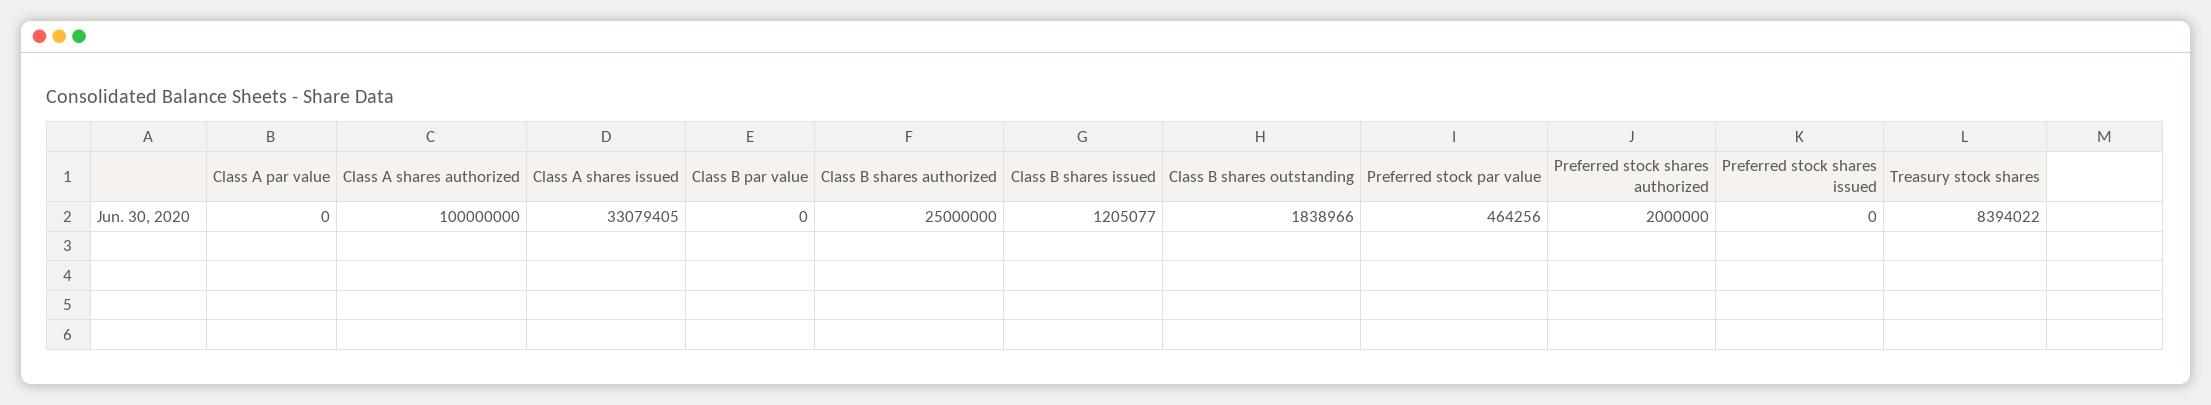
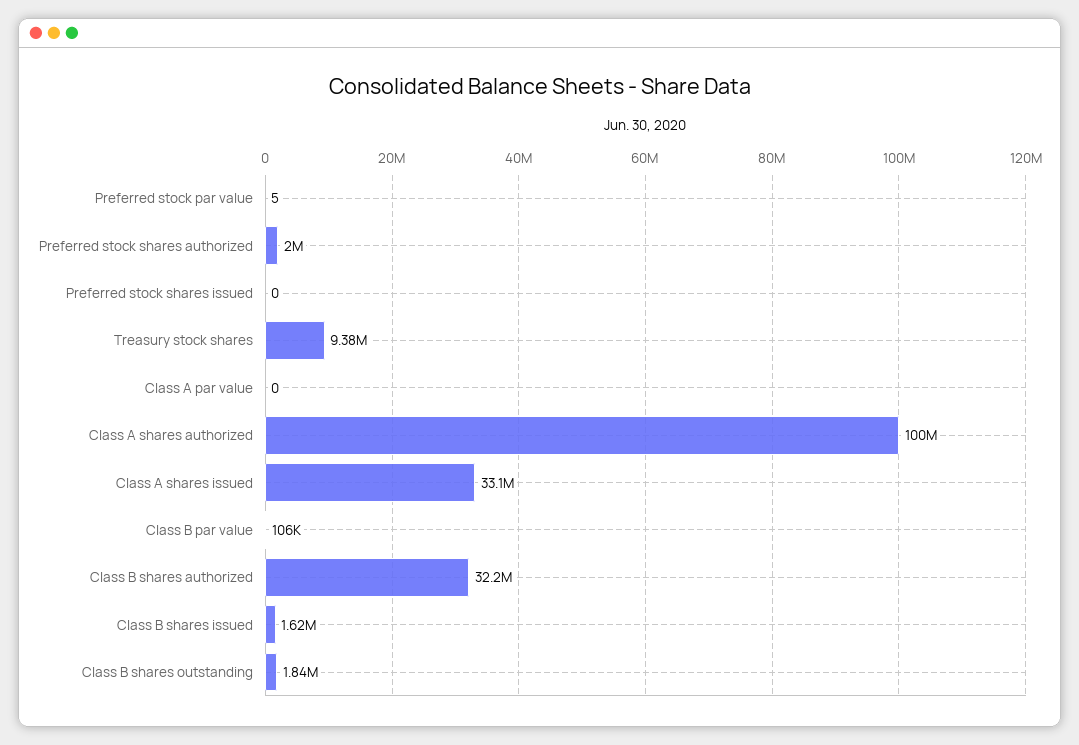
Class B par value: 0 -> 106000
Class B shares authorized: 25000000 -> 32200000
Class B shares issued: 1205077 -> 1620000
Preferred stock par value: 464256 -> 5
Treasury stock shares: 8394022 -> 9380000

